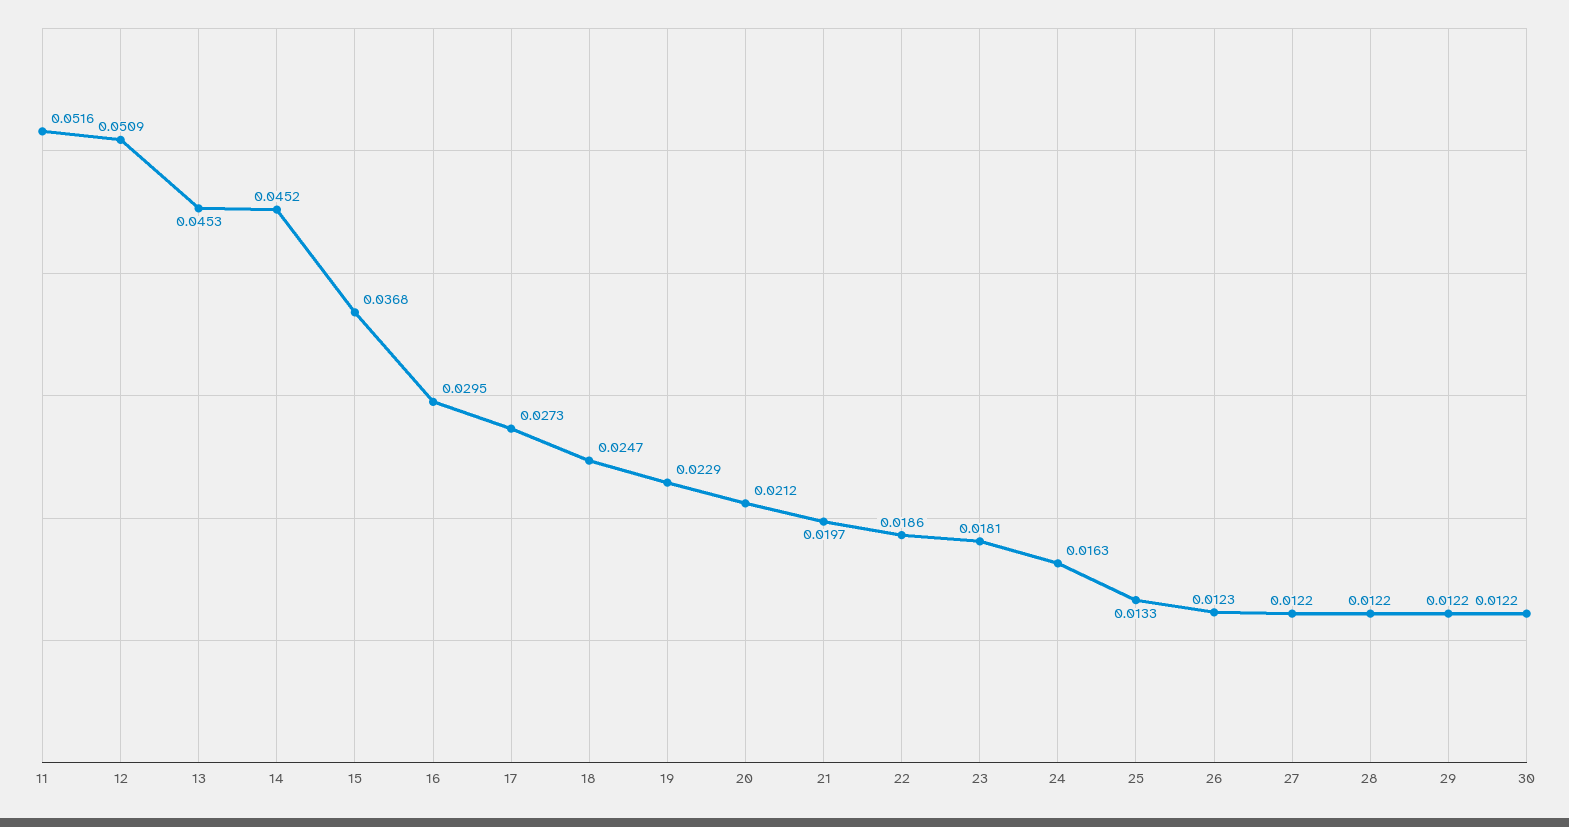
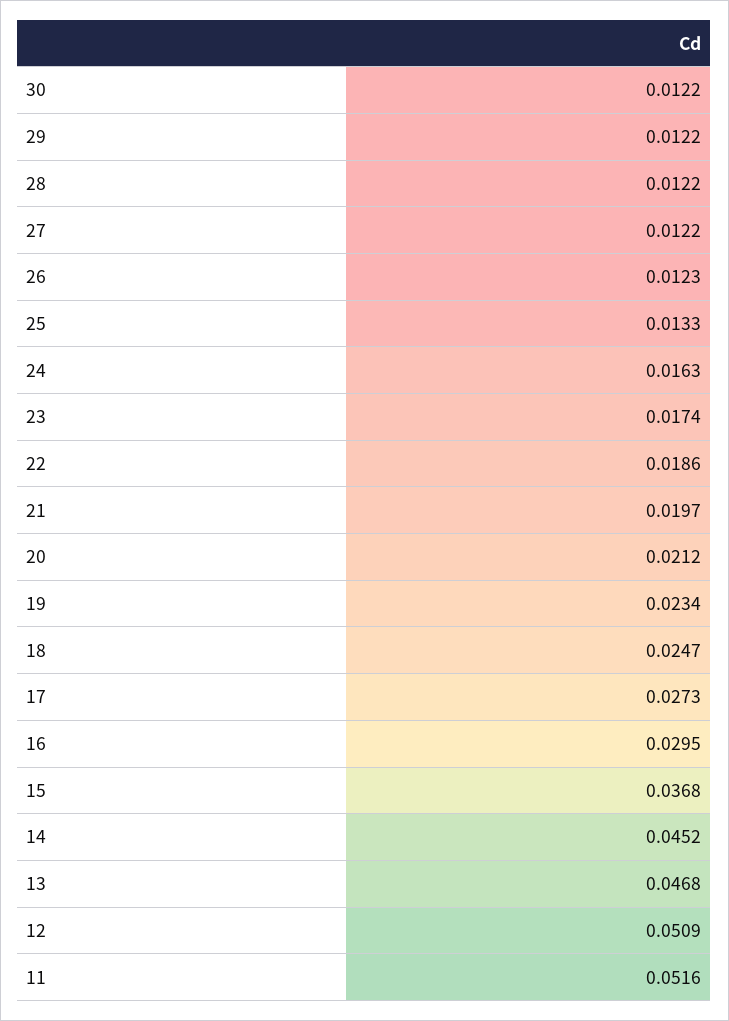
13: 0.0453 -> 0.0468
19: 0.0229 -> 0.0234
23: 0.0181 -> 0.0174

